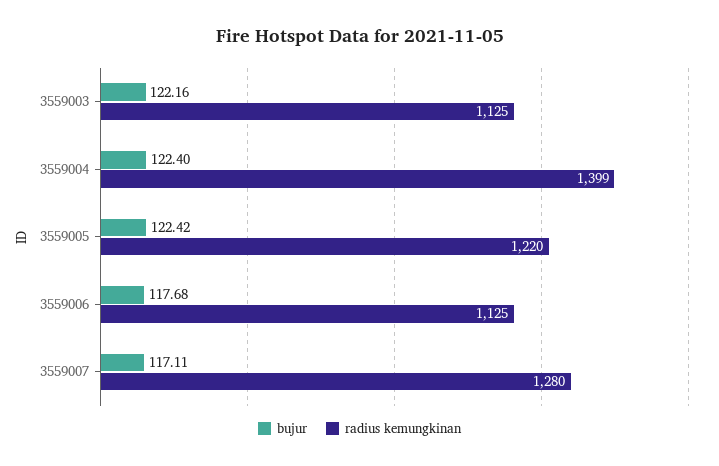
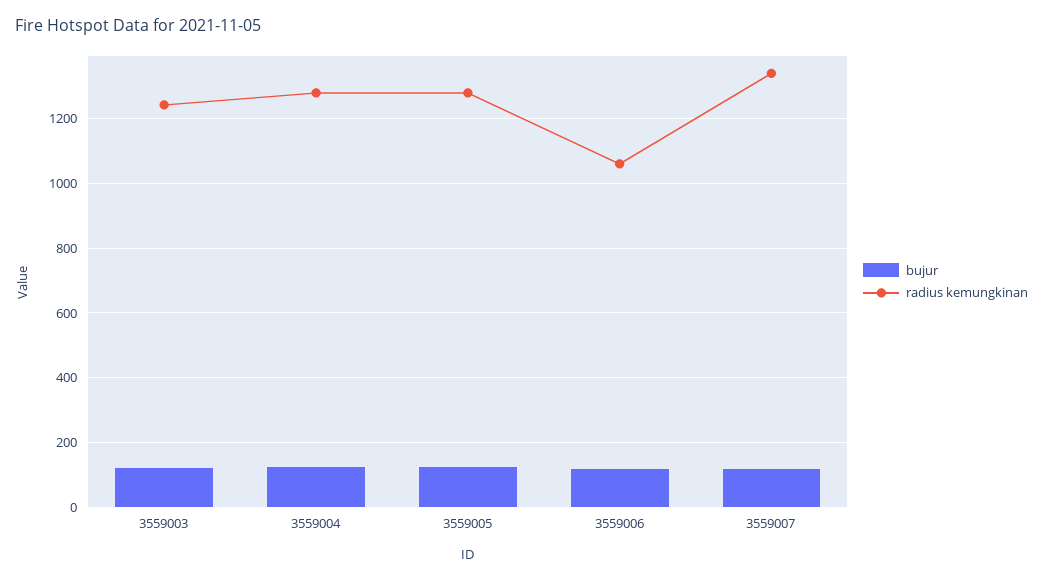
radius kemungkinan, 3559003: 1125 -> 1240
radius kemungkinan, 3559004: 1399 -> 1280
radius kemungkinan, 3559005: 1220 -> 1280
radius kemungkinan, 3559006: 1125 -> 1060
radius kemungkinan, 3559007: 1280 -> 1340

